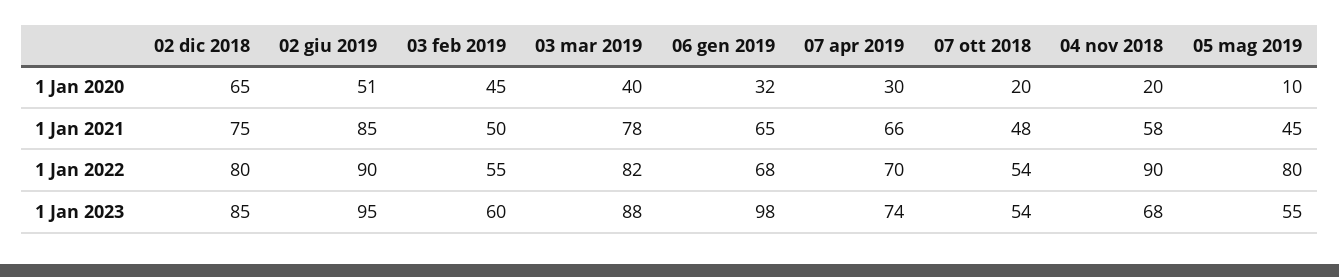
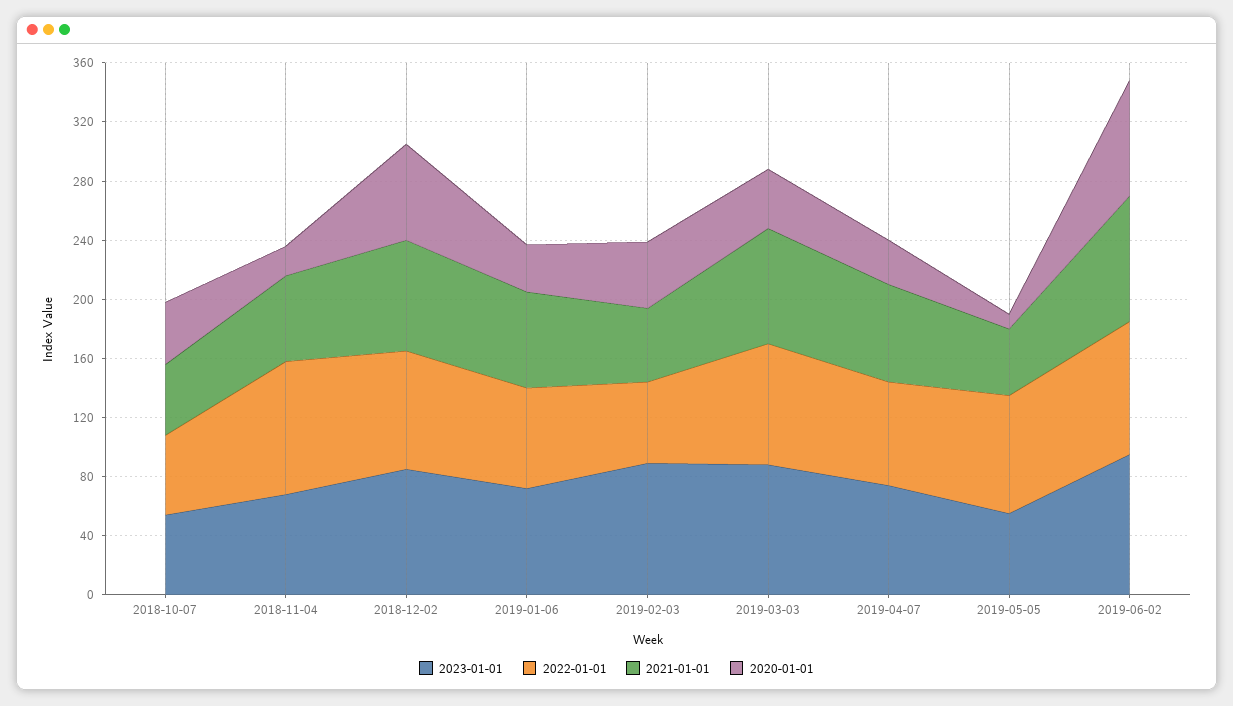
1 Jan 2020, 02 giu 2019: 51 -> 80
1 Jan 2020, 07 ott 2018: 20 -> 40
1 Jan 2023, 03 feb 2019: 60 -> 90
1 Jan 2023, 06 gen 2019: 98 -> 70

